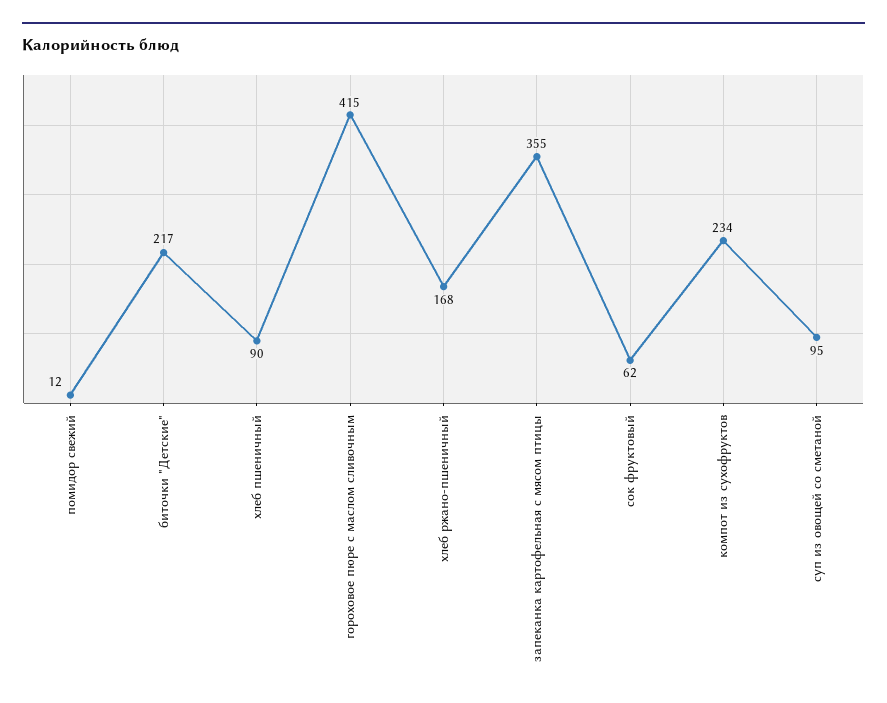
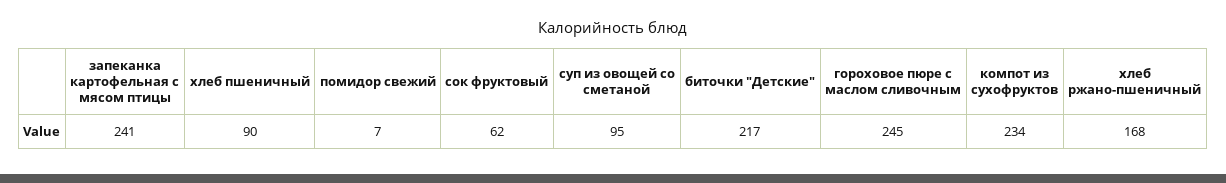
помидор свежий: 12 -> 7
гороховое пюре с маслом сливочным: 415 -> 245
запеканка картофельная с мясом птицы: 355 -> 241

